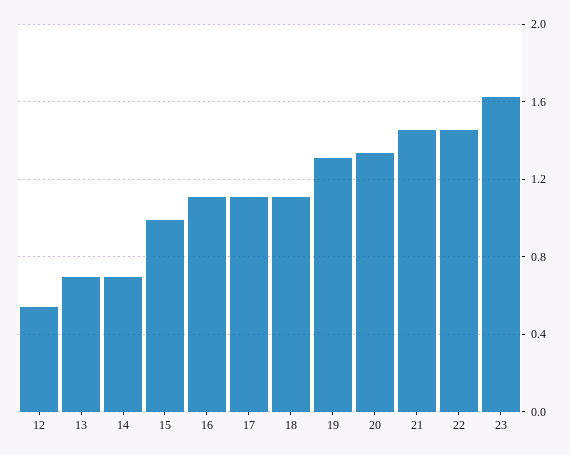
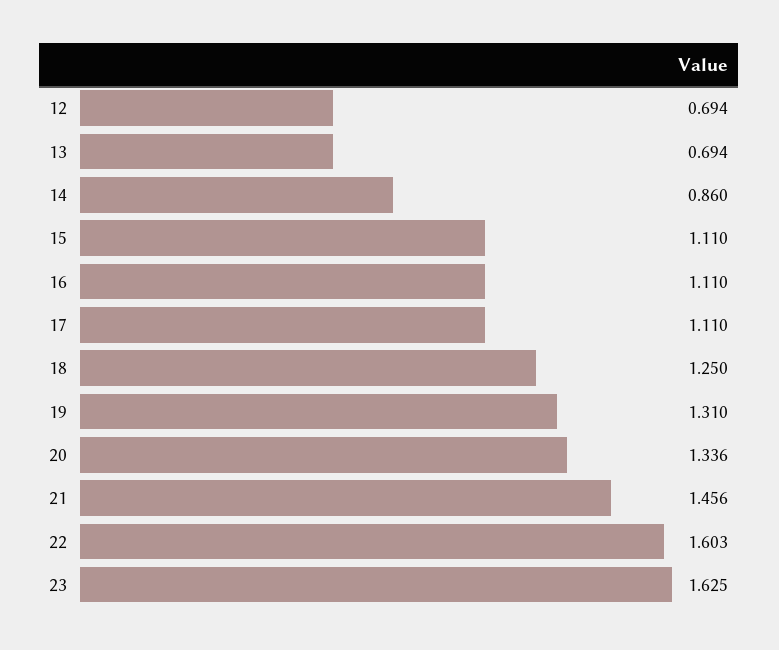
12: 0.55 -> 0.694
14: 0.7 -> 0.86
15: 1 -> 1.11
18: 1.1 -> 1.25
22: 1.45 -> 1.603

